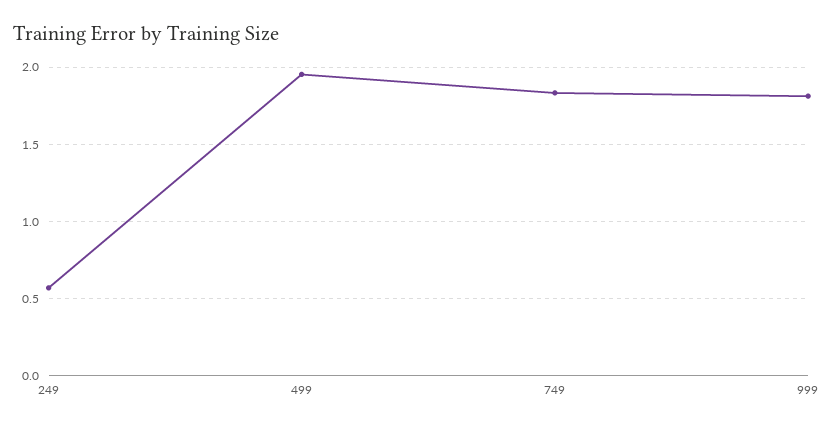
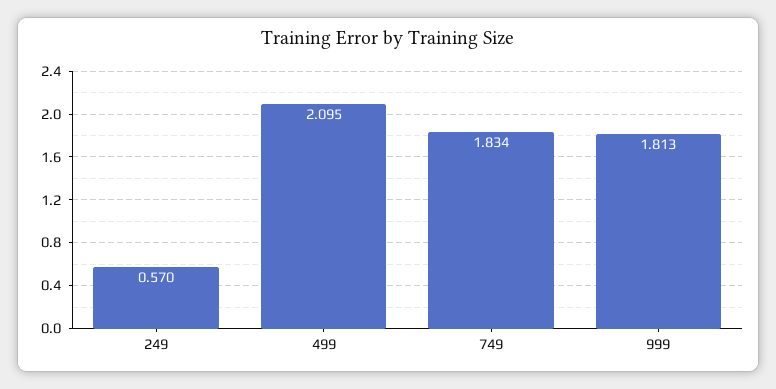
499: 1.95 -> 2.095

